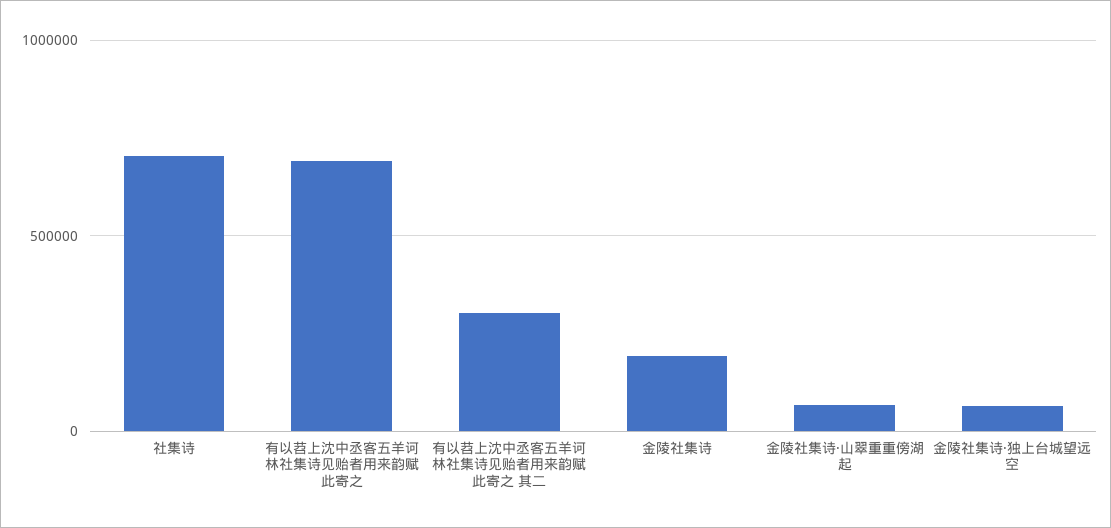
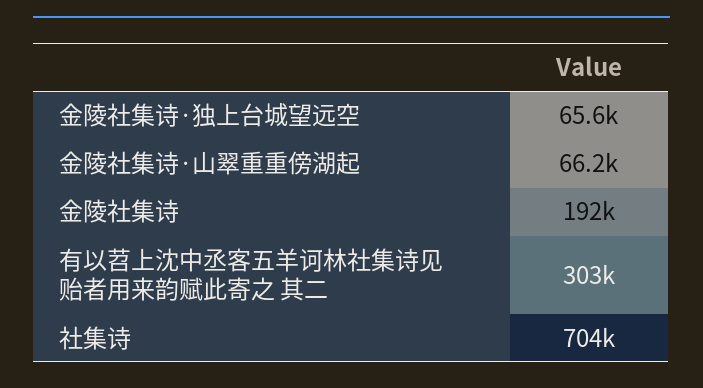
有以苕上沈中丞客五羊诃林社集诗见贻者用来韵赋此寄之: 700000 -> none

